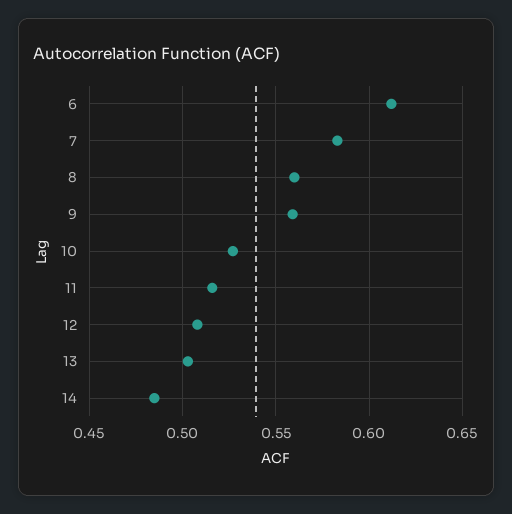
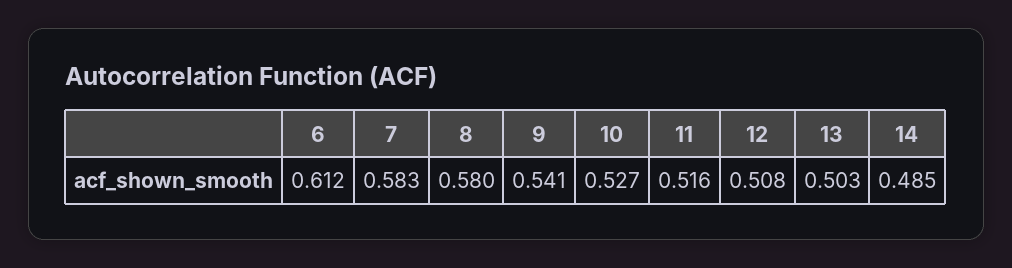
8: 0.56 -> 0.58
9: 0.56 -> 0.541

